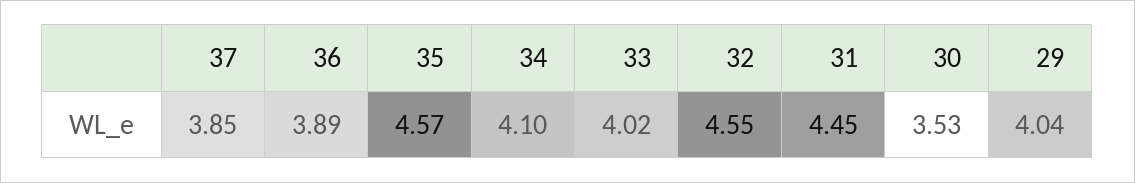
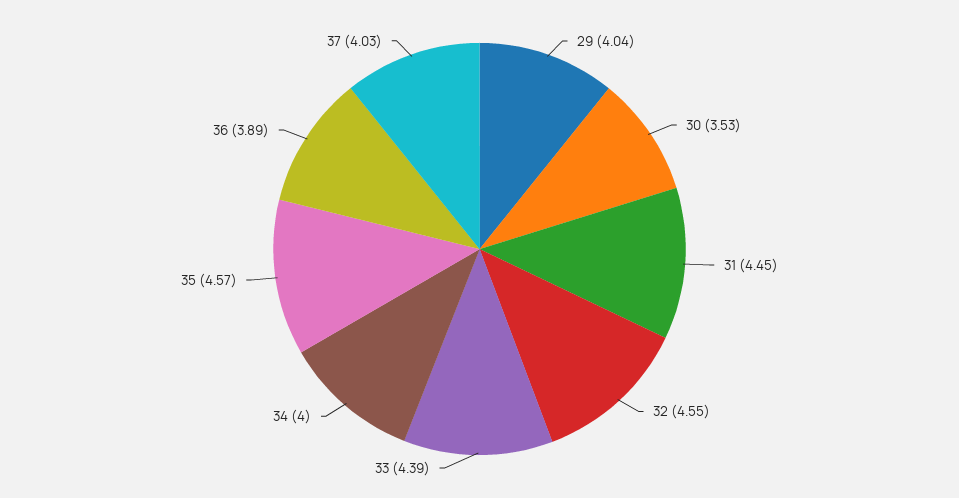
37: 3.85 -> 4.03
34: 4.1 -> 4
33: 4.02 -> 4.39

